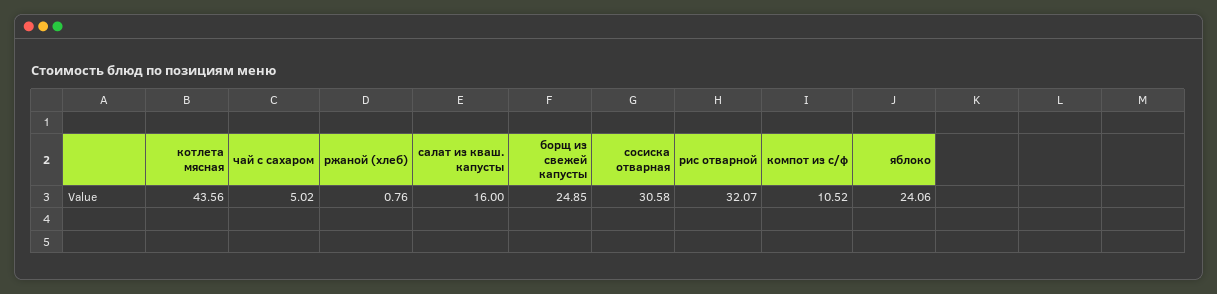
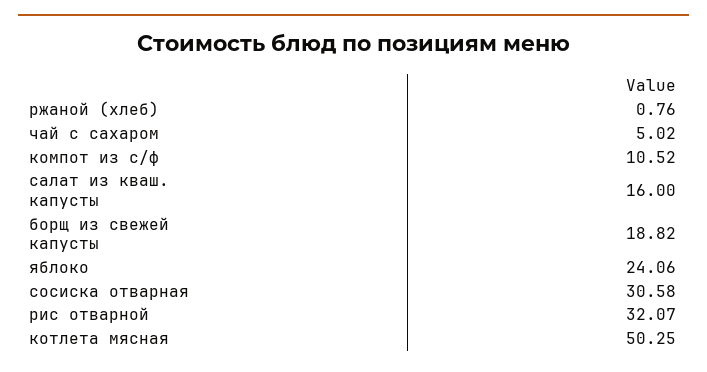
котлета мясная: 43.56 -> 50.25
борщ из свежей капусты: 24.85 -> 18.82

